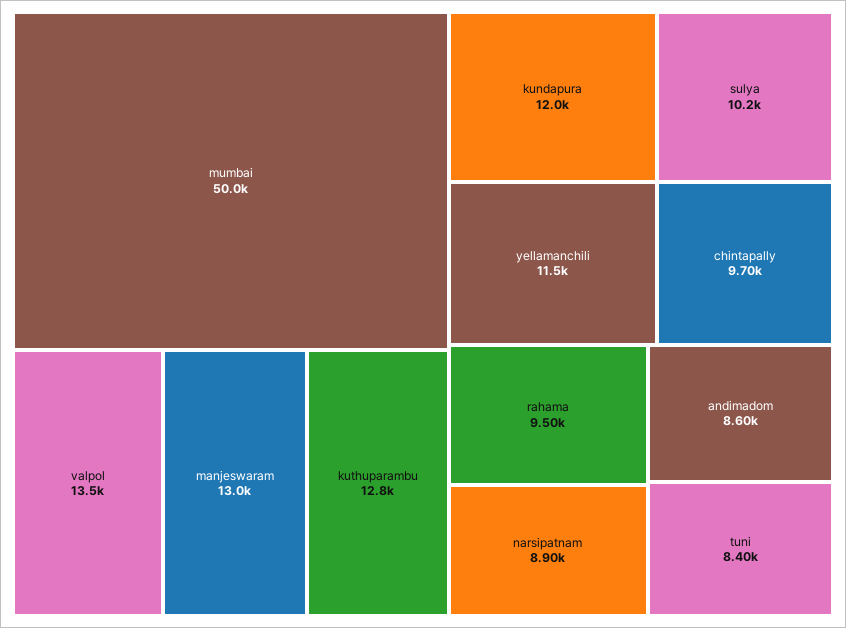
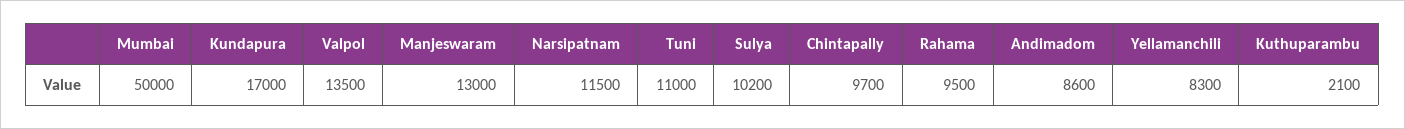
kuthuparambu: 12800 -> 2100
kundapura: 12000 -> 17000
yellamanchili: 11500 -> 8300
narsipatnam: 8900 -> 11500
tuni: 8400 -> 11000

